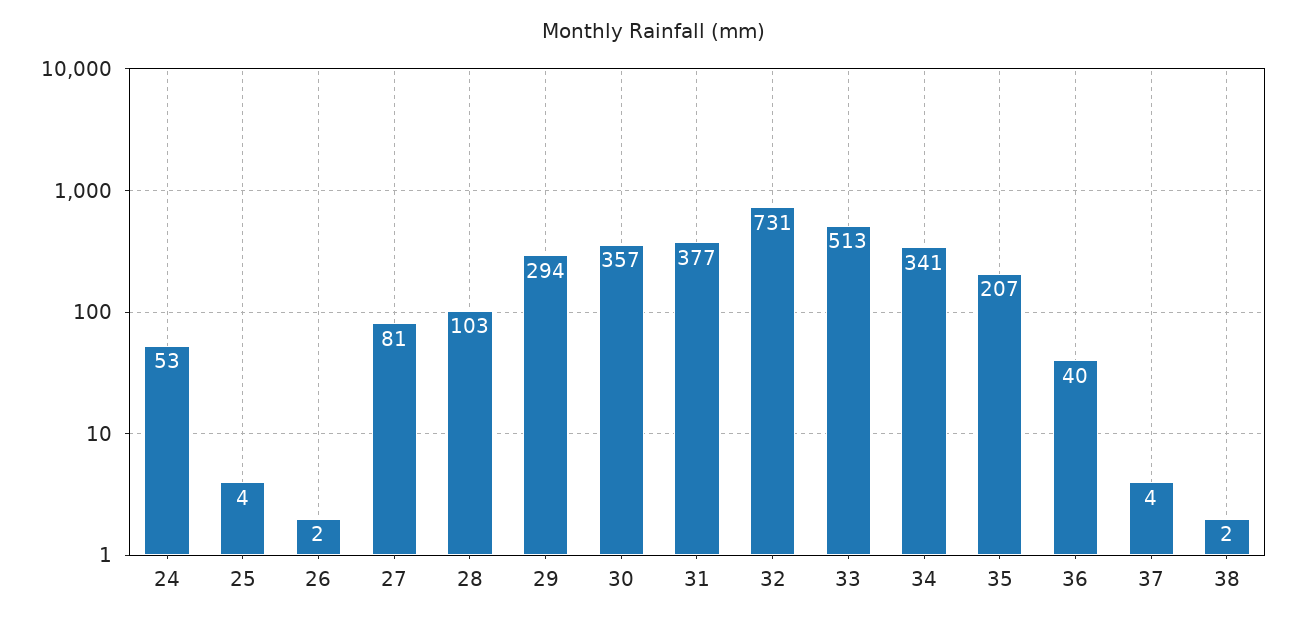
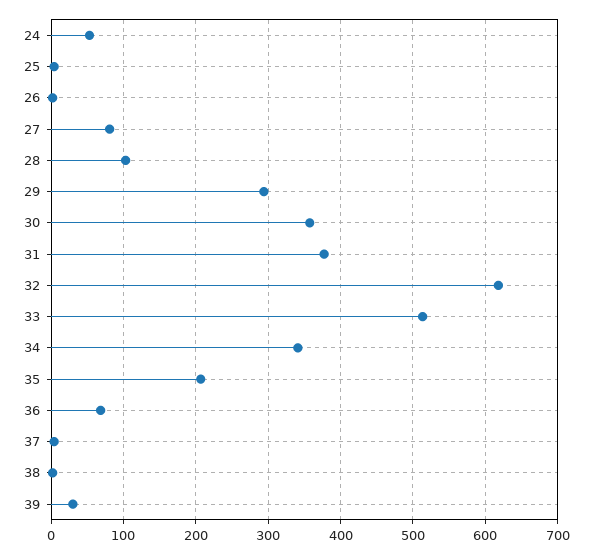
32: 731 -> 620
36: 40 -> 70
39: none -> 30

